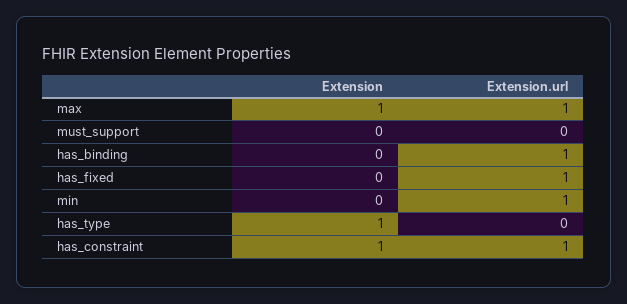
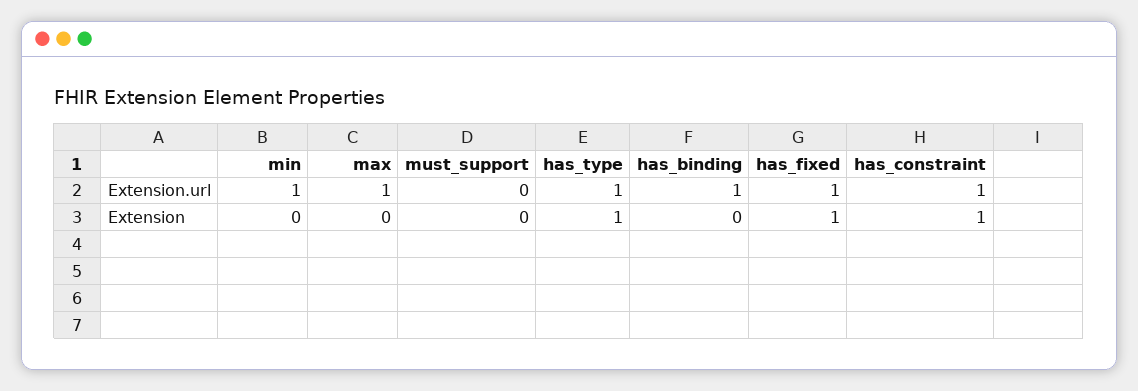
Extension, max: 1 -> 0
Extension, has_fixed: 0 -> 1
Extension.url, has_type: 0 -> 1

